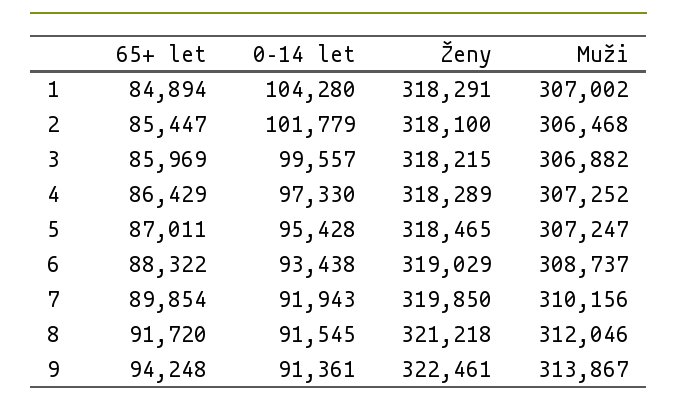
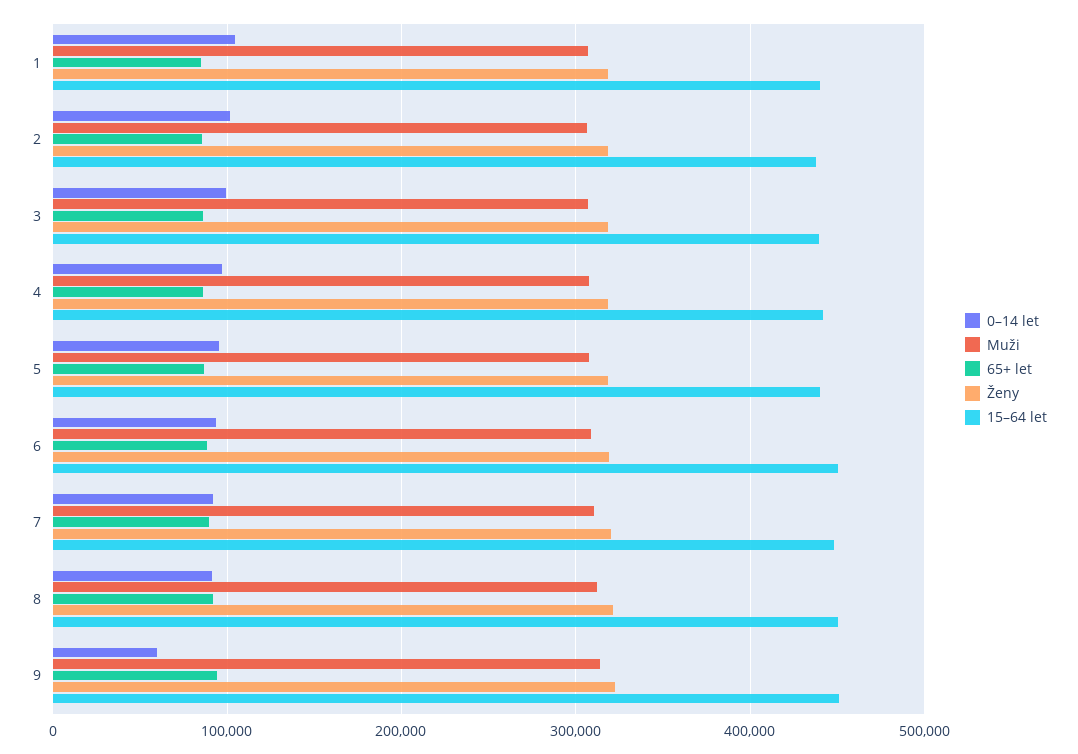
0–14 let, 9: 91361 -> 60000
15–64 let, 1: none -> 440000
15–64 let, 2: none -> 440000
15–64 let, 3: none -> 440000
15–64 let, 4: none -> 440000
15–64 let, 5: none -> 440000
15–64 let, 6: none -> 450000
15–64 let, 7: none -> 450000
15–64 let, 8: none -> 450000
15–64 let, 9: none -> 450000

